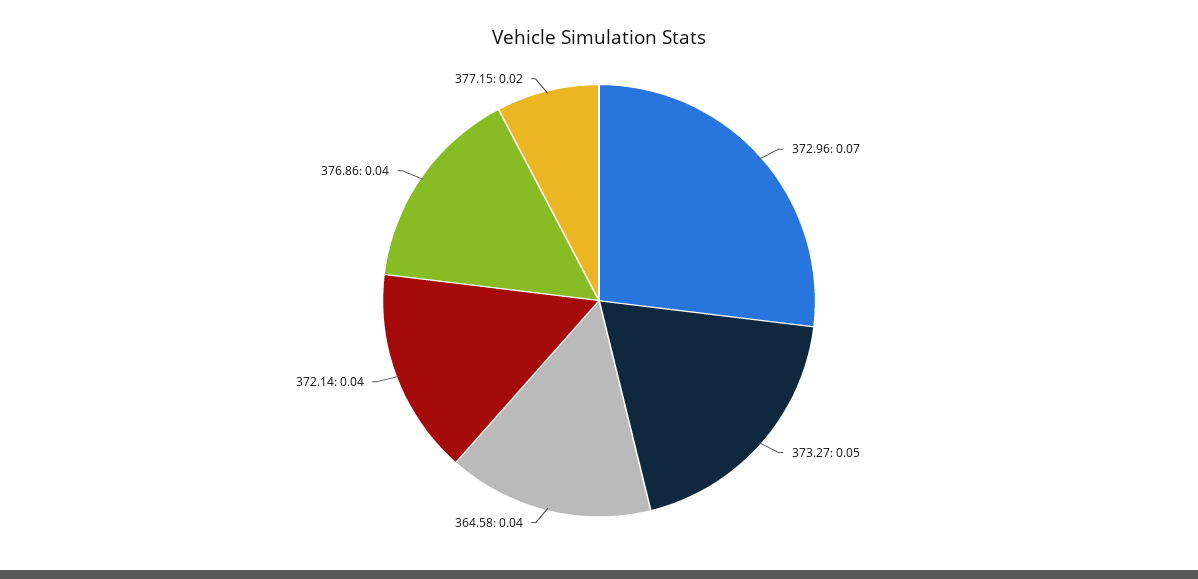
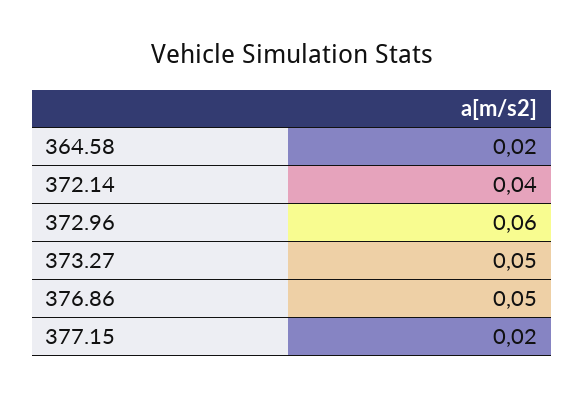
372.96: 0.07 -> 0.06
364.58: 0.04 -> 0.02
376.86: 0.04 -> 0.05

